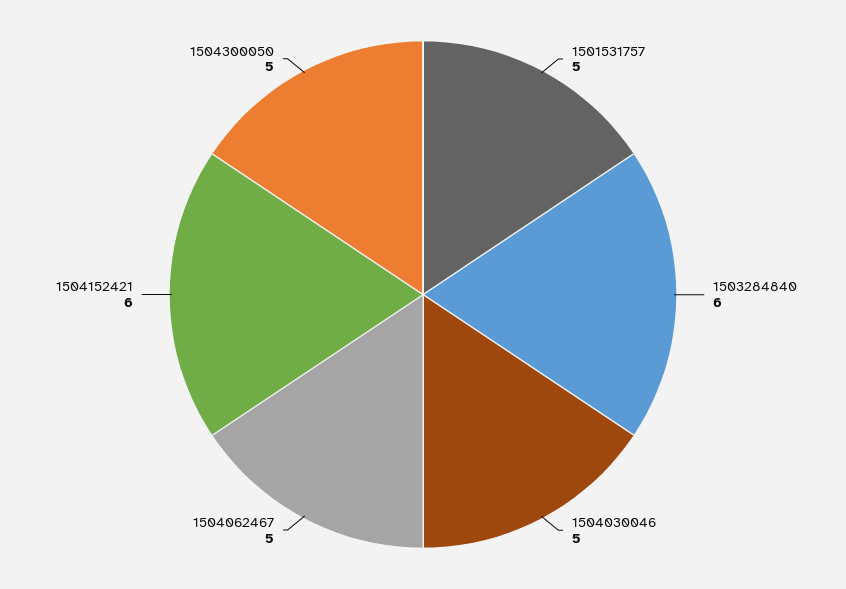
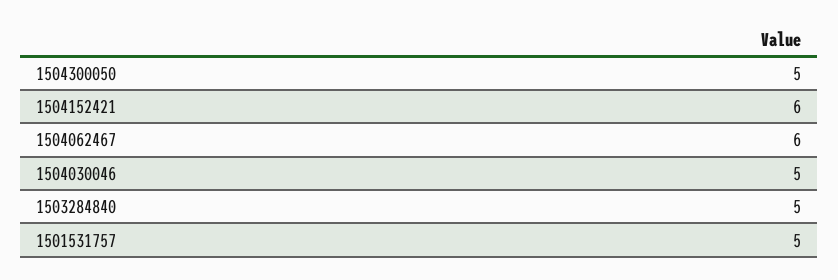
1503284840: 6 -> 5
1504062467: 5 -> 6

